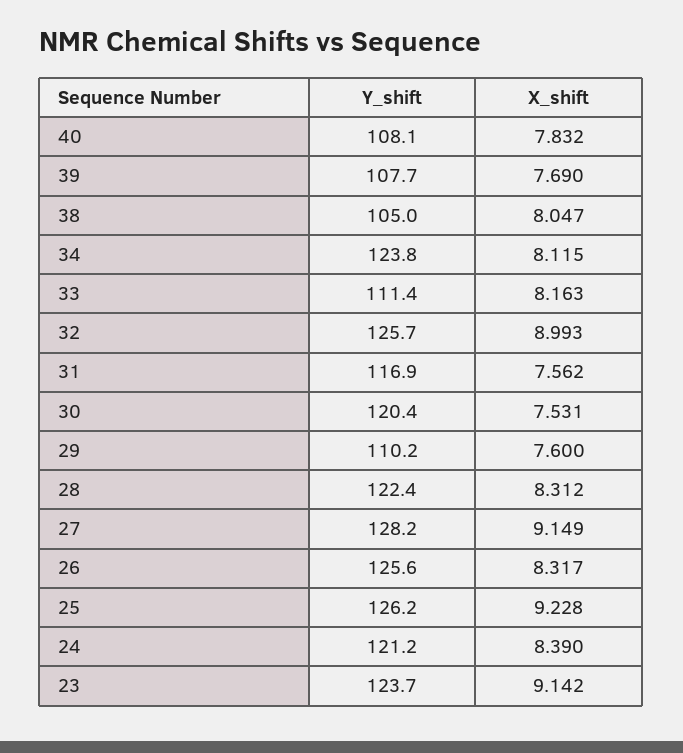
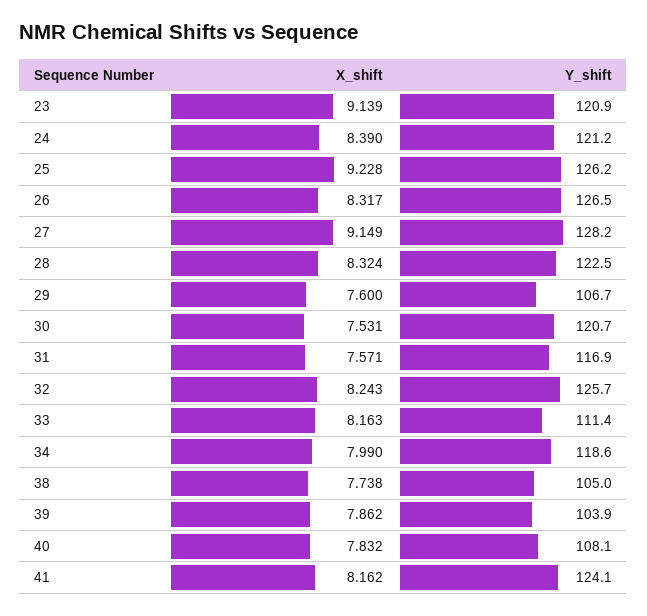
Y_shift, 39: 107.7 -> 103.9
X_shift, 39: 7.69 -> 7.862
X_shift, 38: 8.047 -> 7.738
Y_shift, 34: 123.8 -> 118.6
X_shift, 34: 8.115 -> 7.99
X_shift, 32: 8.993 -> 8.243
X_shift, 31: 7.562 -> 7.571
Y_shift, 30: 120.4 -> 120.7
Y_shift, 29: 110.2 -> 106.7
Y_shift, 28: 122.4 -> 122.5
X_shift, 28: 8.312 -> 8.324
Y_shift, 26: 125.6 -> 126.5
Y_shift, 23: 123.7 -> 120.9
X_shift, 23: 9.142 -> 9.139
X_shift, 41: none -> 8.162
Y_shift, 41: none -> 124.1

